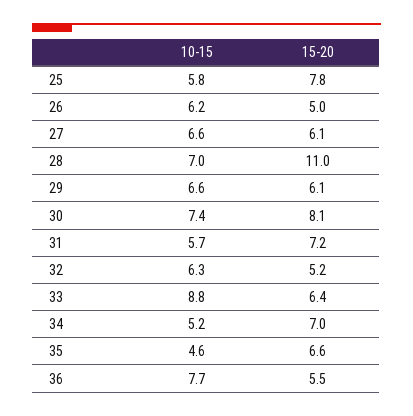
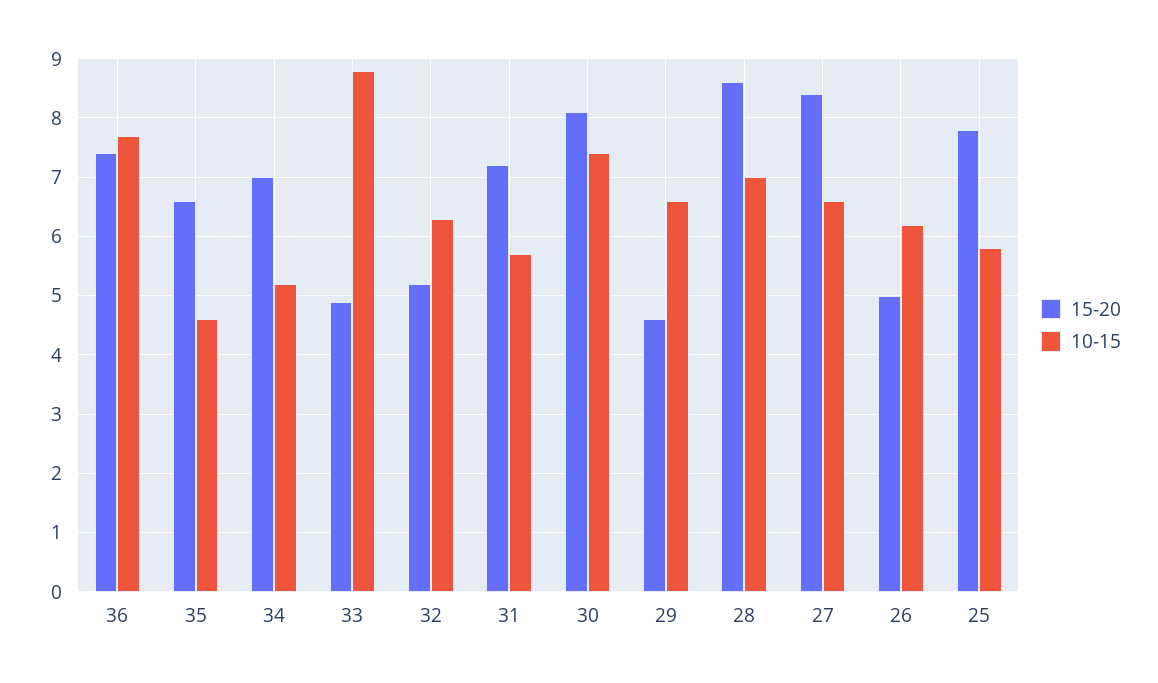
15-20, 27: 6.1 -> 8.5
15-20, 28: 11 -> 8.5
15-20, 29: 6.1 -> 4.5
15-20, 33: 6.4 -> 5
15-20, 36: 5.5 -> 7.5

